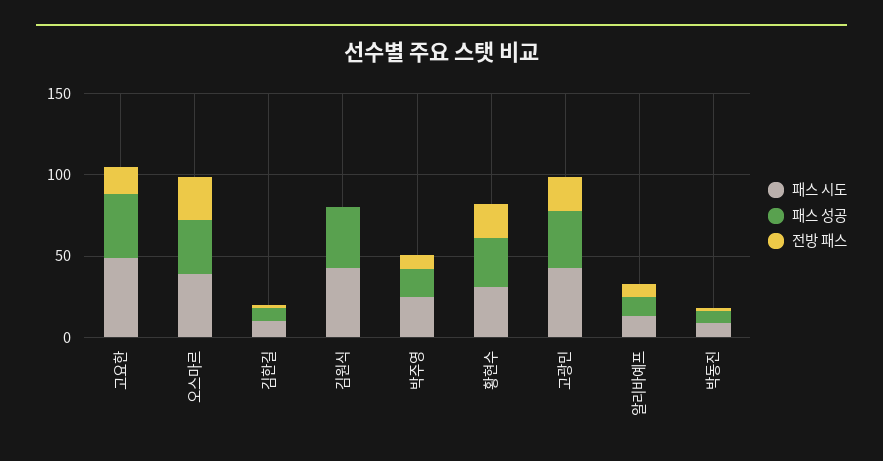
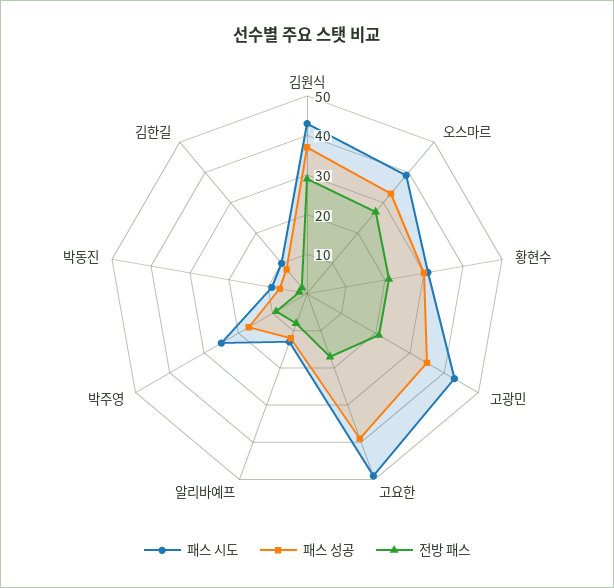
전방 패스, 김원식: 0 -> 30

